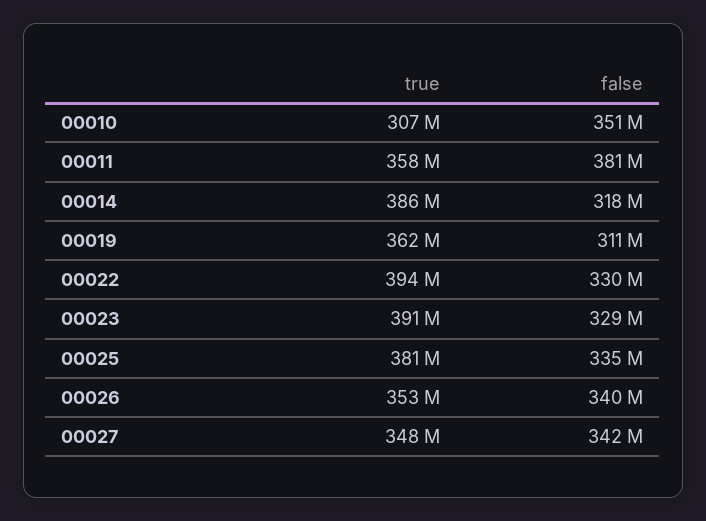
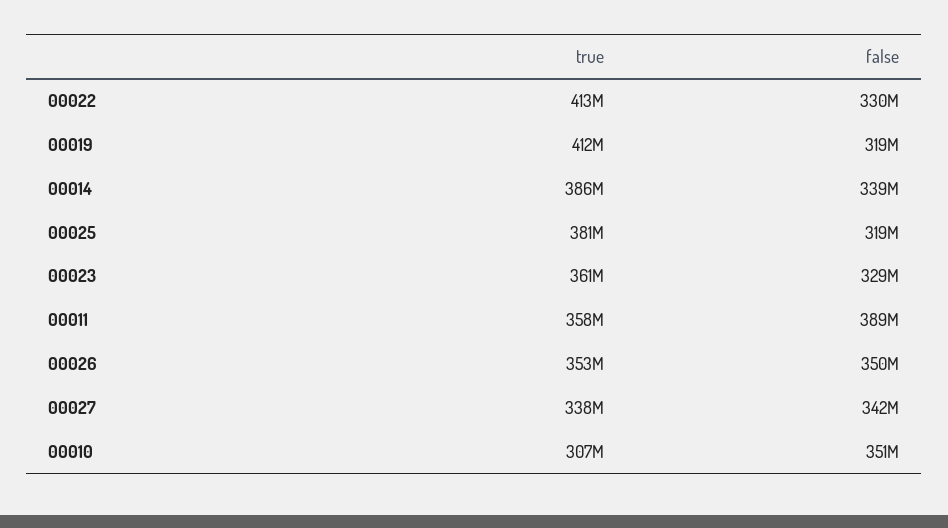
false, 00011: 381000000 -> 389000000
false, 00014: 318000000 -> 339000000
true, 00019: 362000000 -> 412000000
false, 00019: 311000000 -> 319000000
true, 00022: 394000000 -> 413000000
true, 00023: 391000000 -> 361000000
false, 00025: 335000000 -> 319000000
false, 00026: 340000000 -> 350000000
true, 00027: 348000000 -> 338000000

